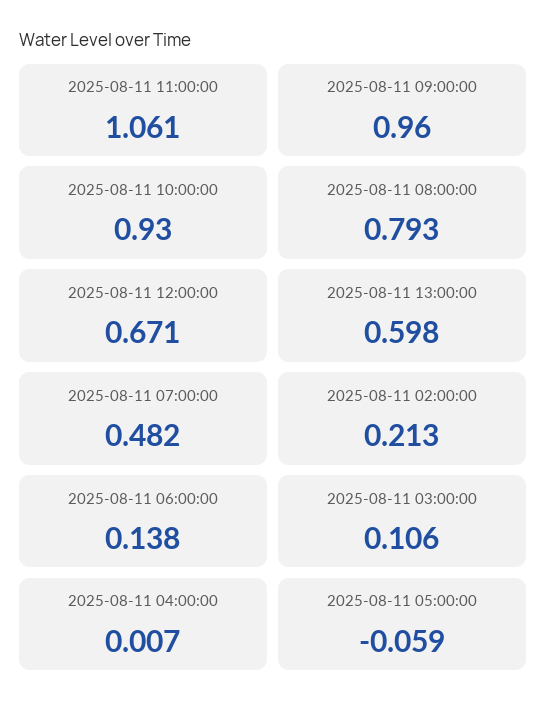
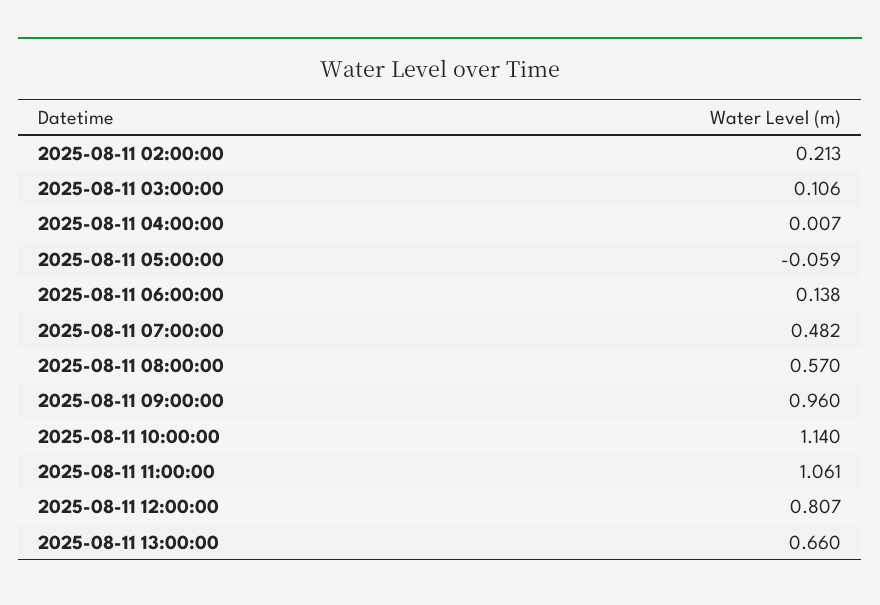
2025-08-11 10:00:00: 0.93 -> 1.14
2025-08-11 08:00:00: 0.793 -> 0.57
2025-08-11 12:00:00: 0.671 -> 0.807
2025-08-11 13:00:00: 0.598 -> 0.66

